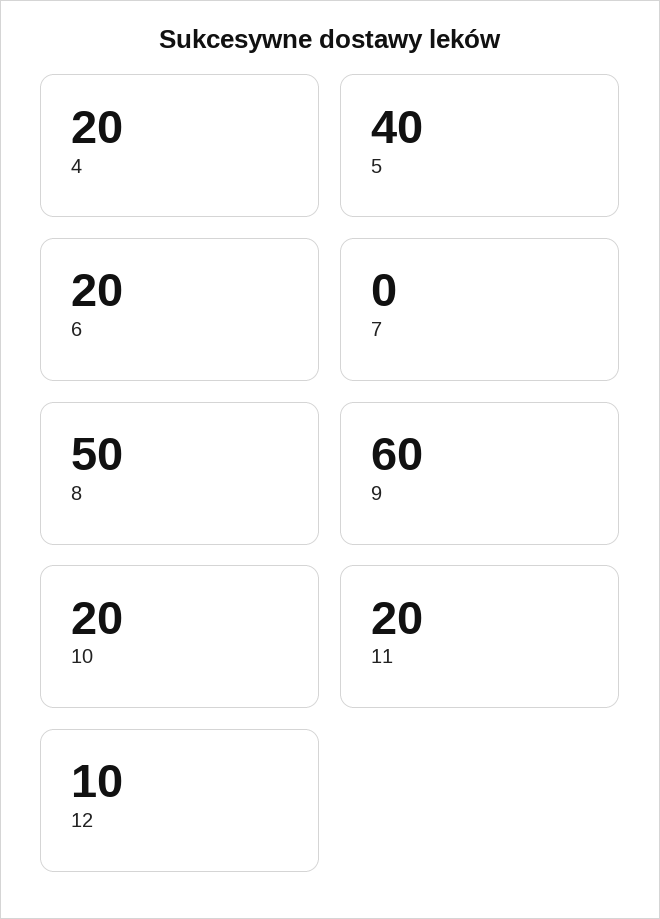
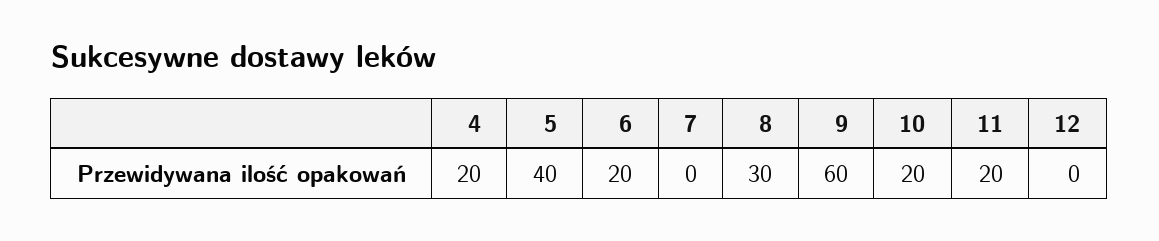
8: 50 -> 30
12: 10 -> 0

